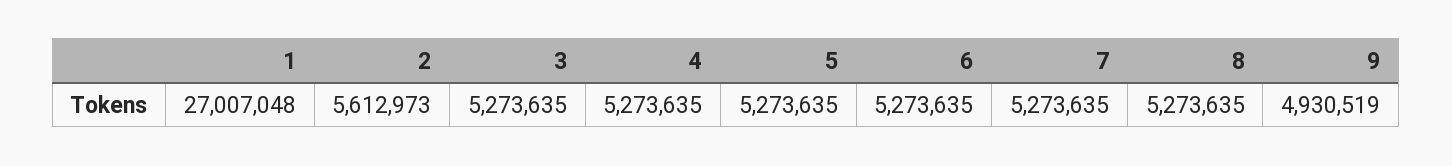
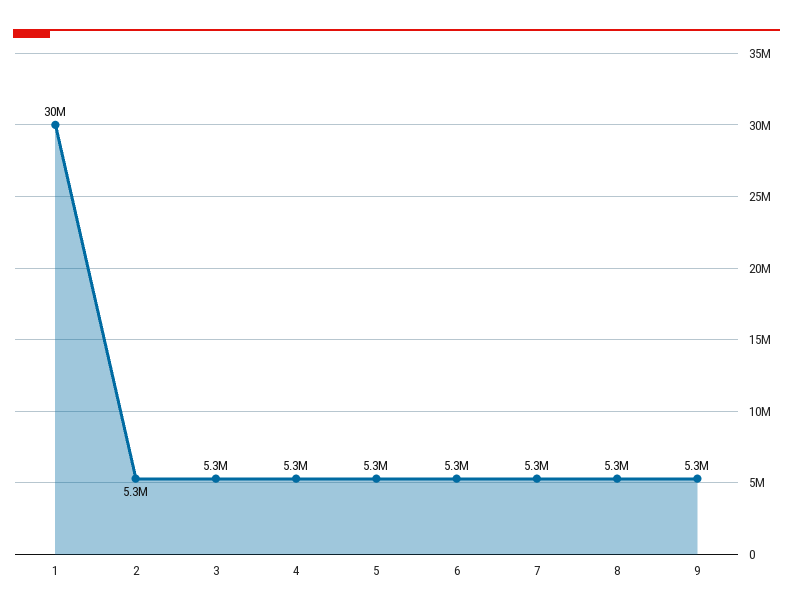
1: 27007048 -> 30000000
2: 5612973 -> 5300000
9: 4930519 -> 5300000

